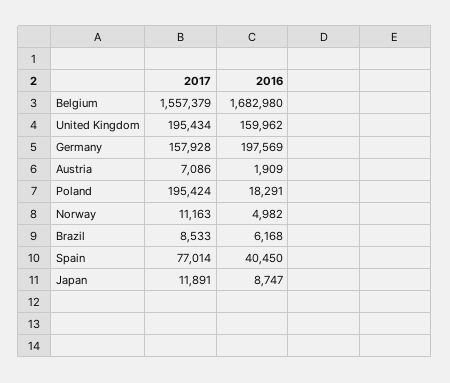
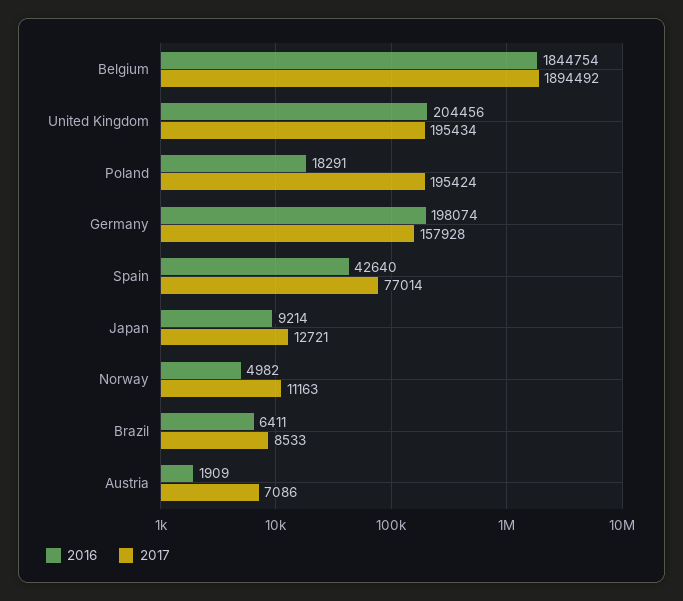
2017, Belgium: 1557379 -> 1894492
2016, Belgium: 1682980 -> 1844754
2016, United Kingdom: 159962 -> 204456
2016, Germany: 197569 -> 198074
2016, Brazil: 6168 -> 6411
2016, Spain: 40450 -> 42640
2017, Japan: 11891 -> 12721
2016, Japan: 8747 -> 9214

